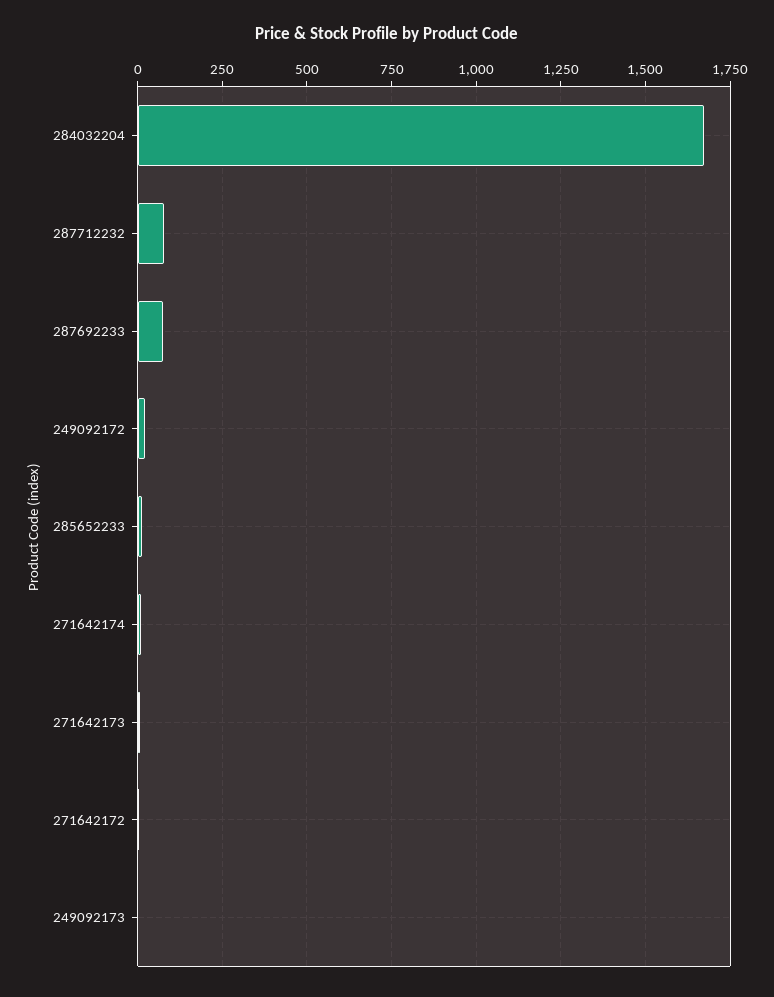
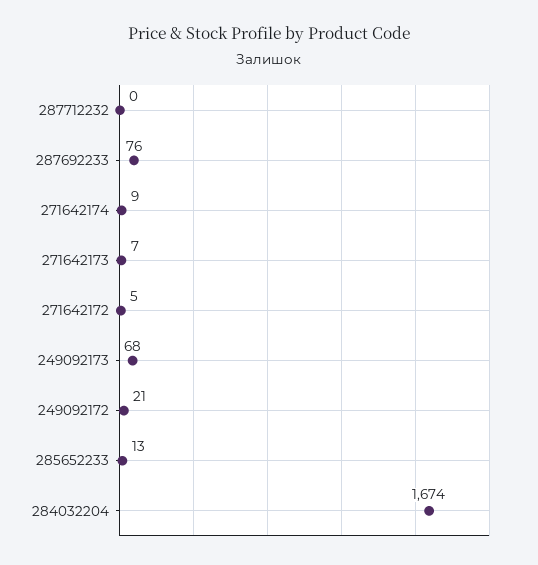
287712232: 75 -> 0
249092173: 0 -> 68

